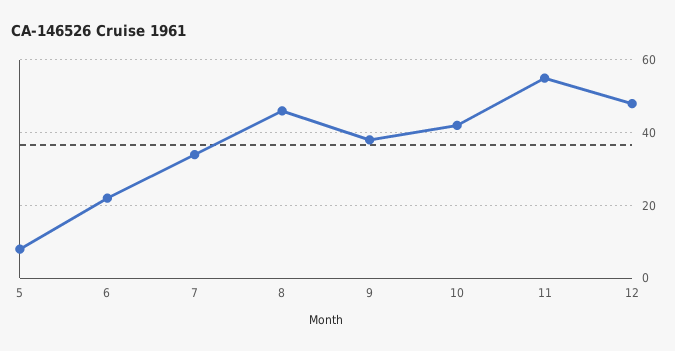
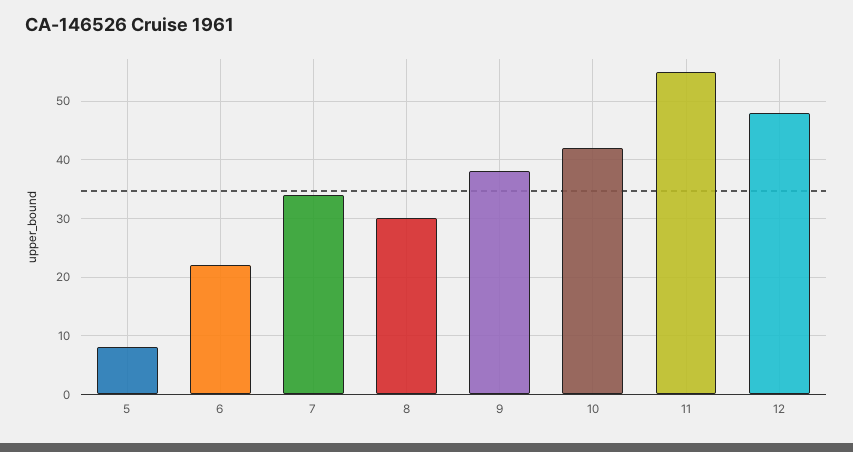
8: 45 -> 30

